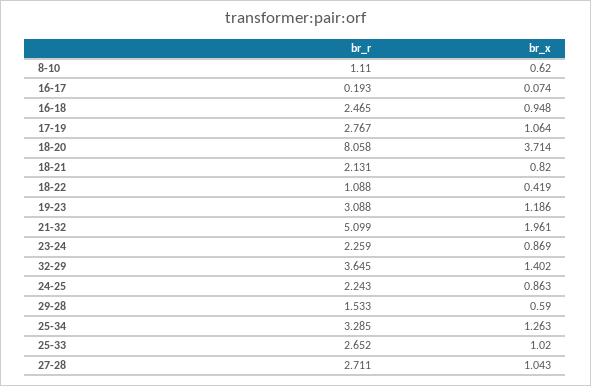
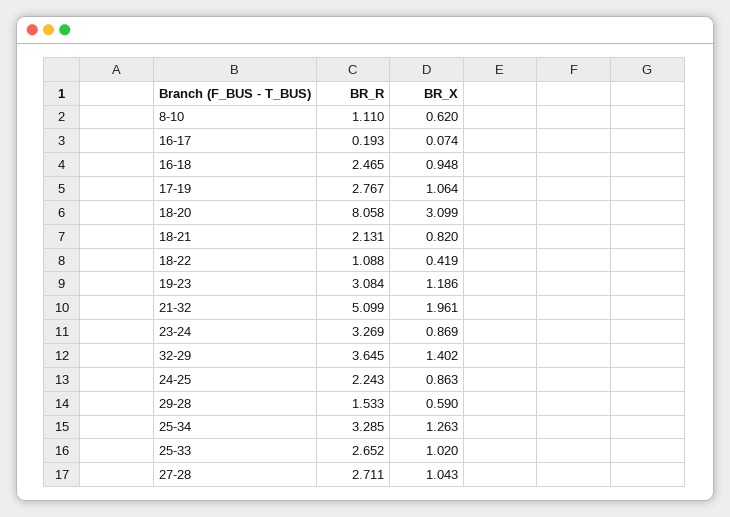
br_x, 18-20: 3.714 -> 3.099
br_r, 19-23: 3.088 -> 3.084
br_r, 23-24: 2.259 -> 3.269

